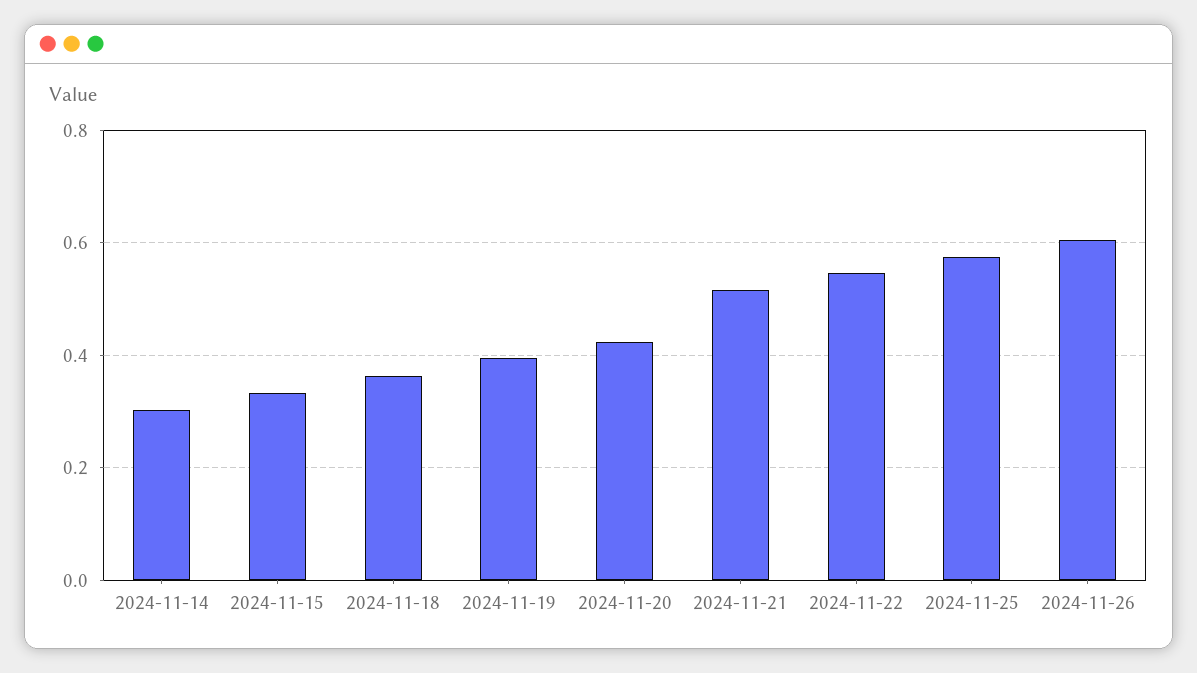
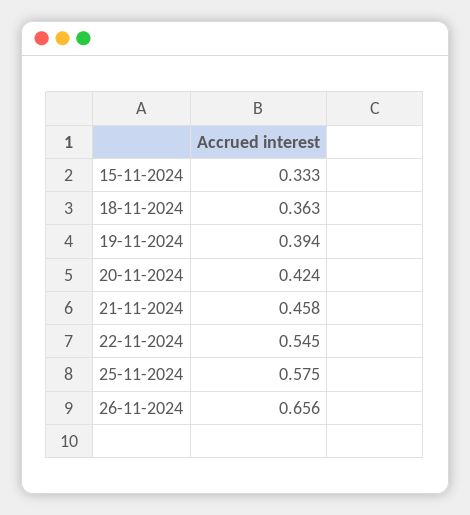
2024-11-14: 0.3 -> none
2024-11-21: 0.52 -> 0.458
2024-11-26: 0.6 -> 0.656

